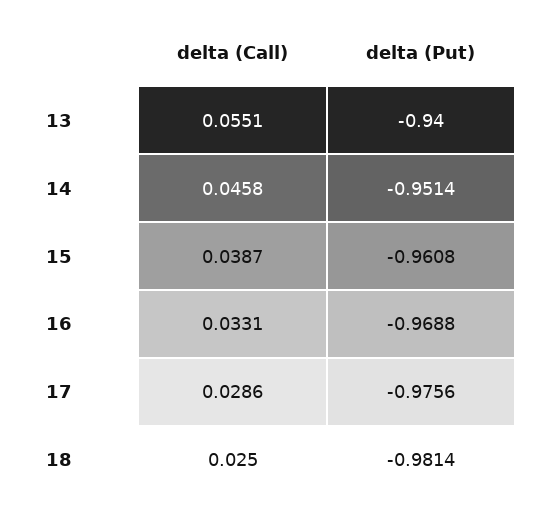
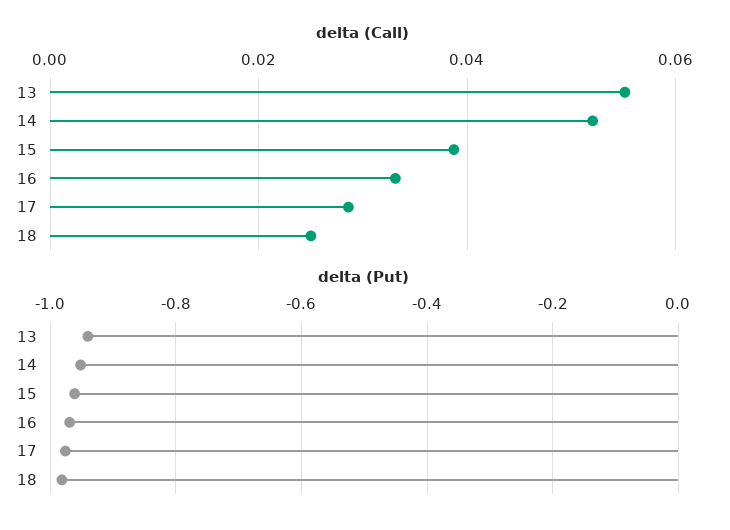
delta (Call), 14: 0.0458 -> 0.052

